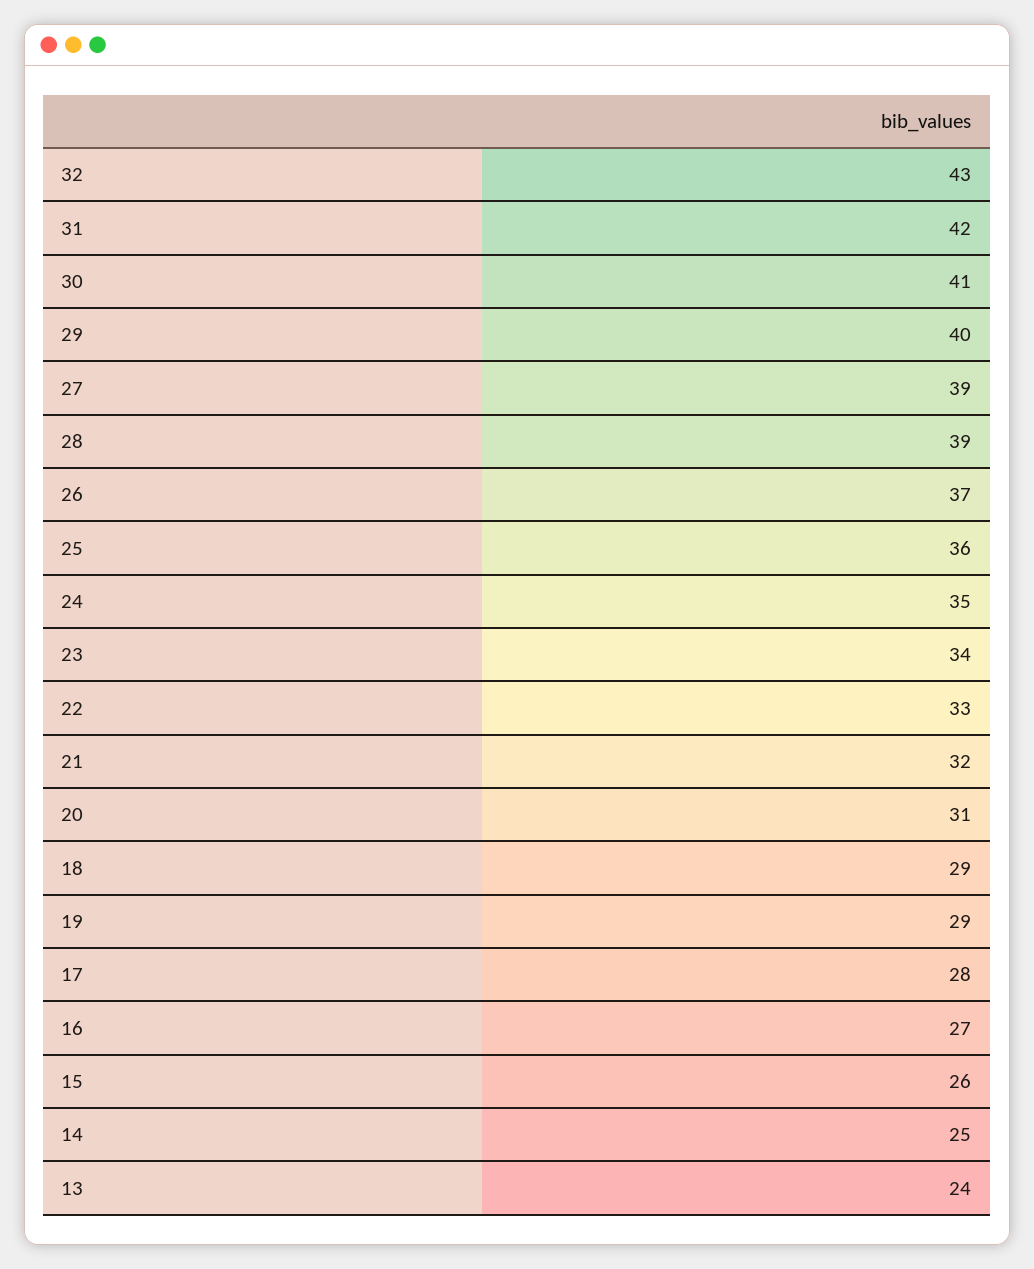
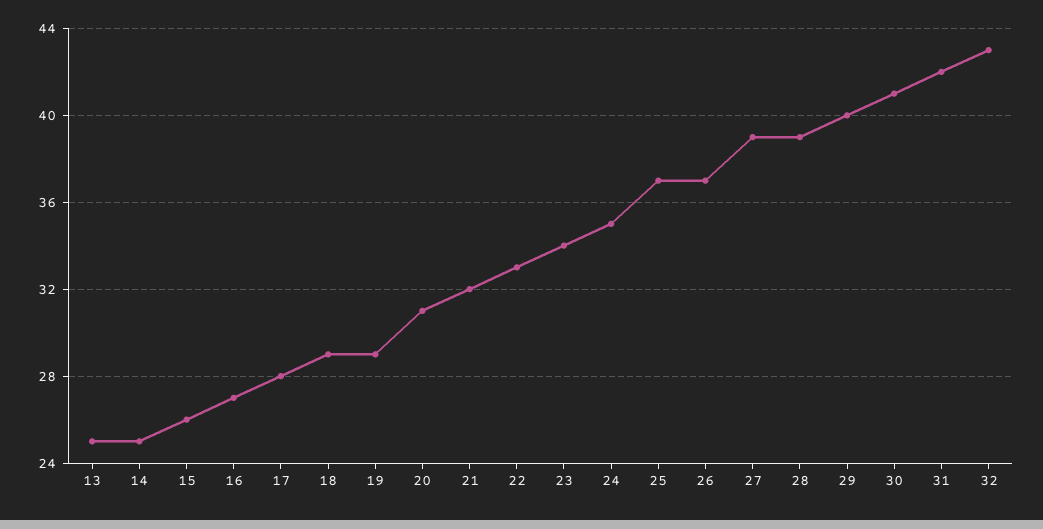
25: 36 -> 37
13: 24 -> 25

